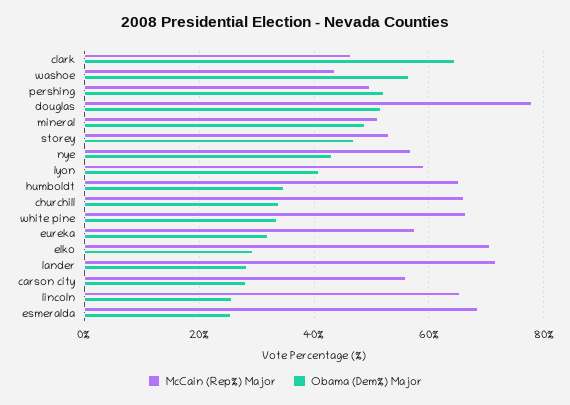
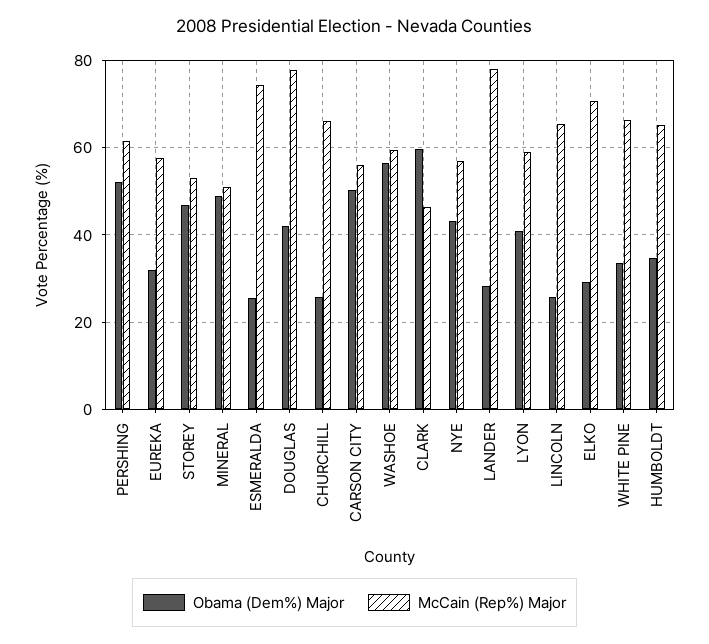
Obama (Dem%) Major, clark: 64 -> 60
McCain (Rep%) Major, washoe: 44 -> 60
McCain (Rep%) Major, pershing: 50 -> 62
Obama (Dem%) Major, douglas: 52 -> 42
Obama (Dem%) Major, churchill: 34 -> 26
McCain (Rep%) Major, lander: 72 -> 78
Obama (Dem%) Major, carson city: 28 -> 50
McCain (Rep%) Major, esmeralda: 68 -> 74

